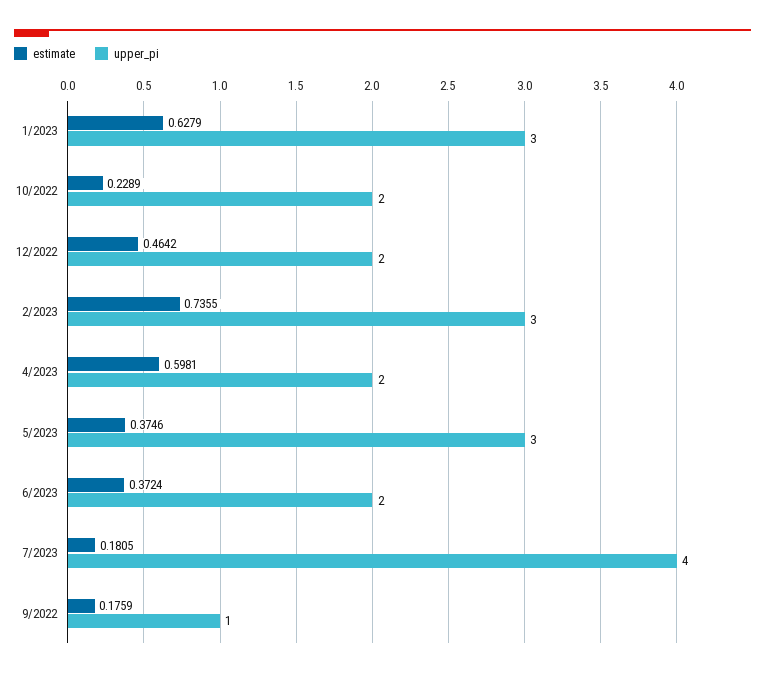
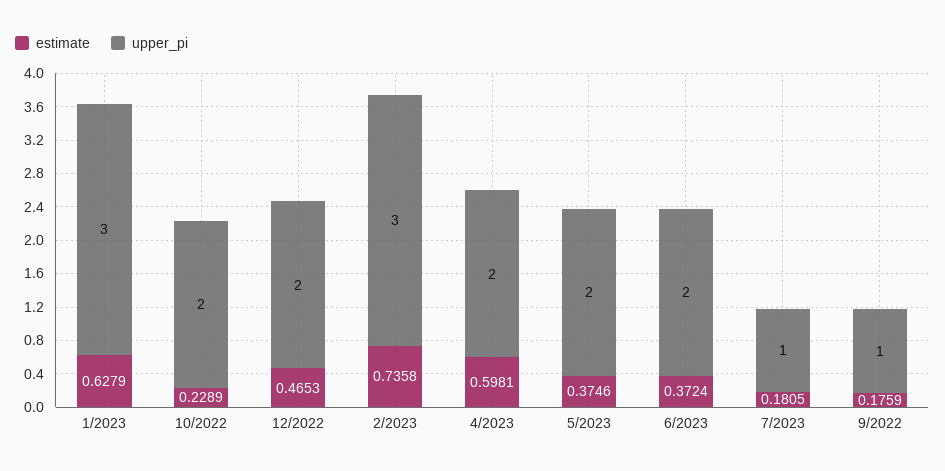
estimate, 12/2022: 0.4642 -> 0.4653
estimate, 2/2023: 0.7355 -> 0.7358
upper_pi, 5/2023: 3 -> 2
upper_pi, 7/2023: 4 -> 1

